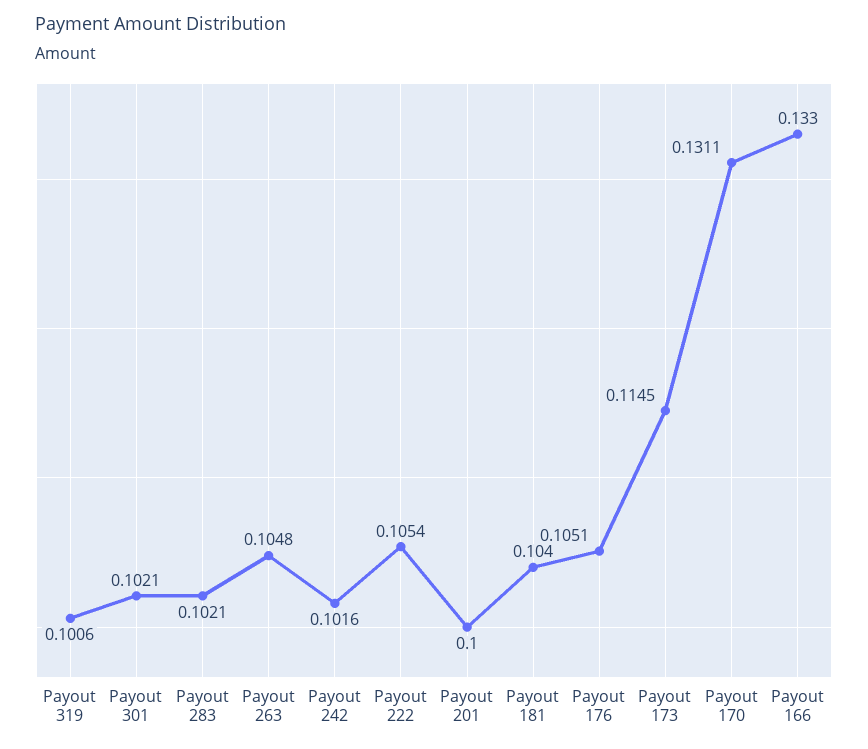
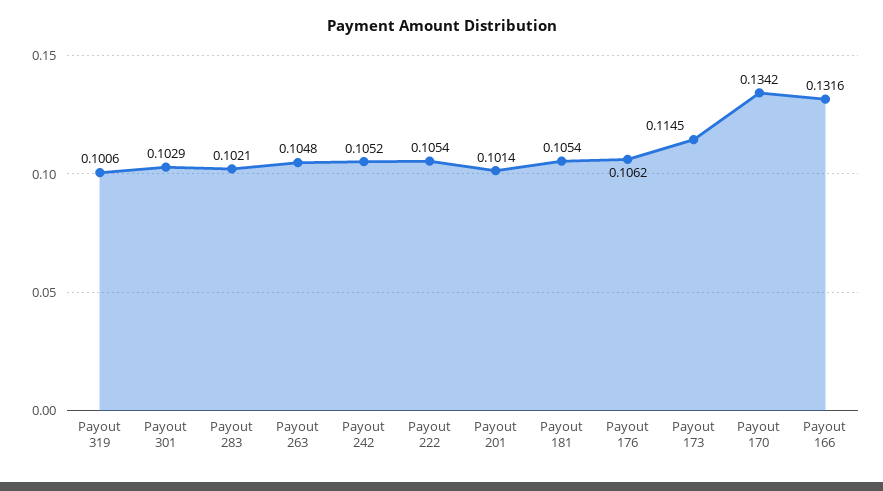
Payout 301: 0.1021 -> 0.1029
Payout 242: 0.1016 -> 0.1052
Payout 201: 0.1 -> 0.1014
Payout 181: 0.104 -> 0.1054
Payout 176: 0.1051 -> 0.1062
Payout 170: 0.1311 -> 0.1342
Payout 166: 0.133 -> 0.1316

